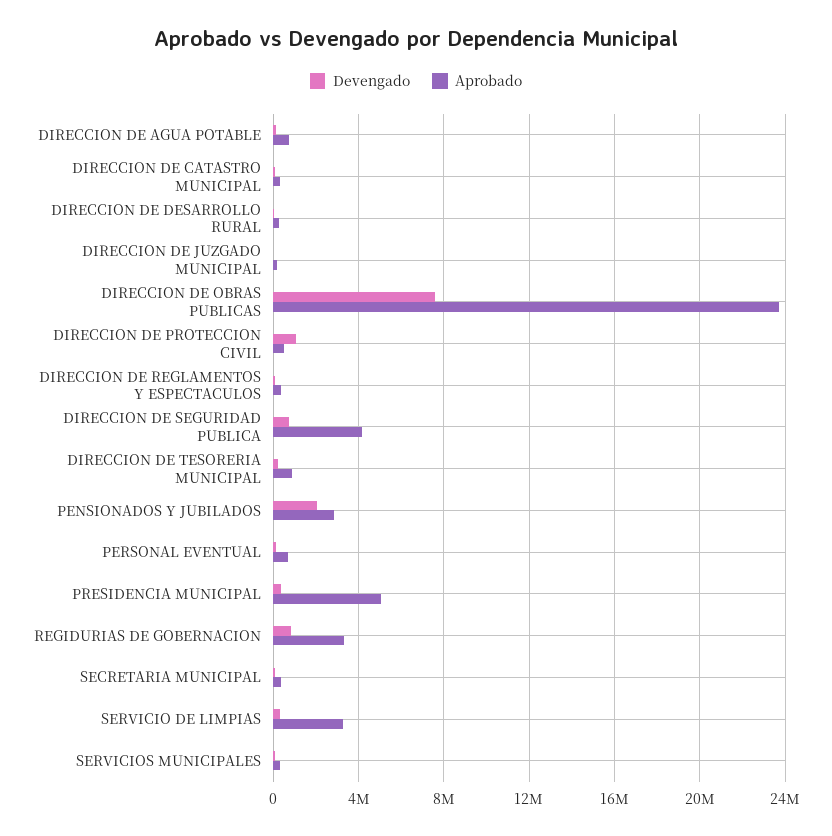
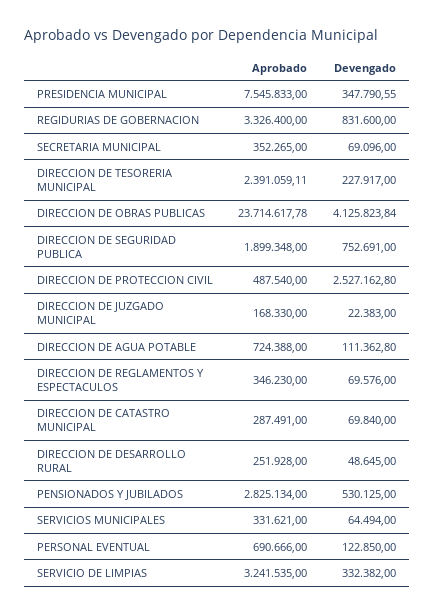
Devengado, DIRECCION DE OBRAS PUBLICAS: 7500000 -> 4125823.84
Devengado, DIRECCION DE PROTECCION CIVIL: 1000000 -> 2527162.8
Aprobado, DIRECCION DE SEGURIDAD PUBLICA: 4000000 -> 1899348
Aprobado, DIRECCION DE TESORERIA MUNICIPAL: 1000000 -> 2391059.11
Devengado, PENSIONADOS Y JUBILADOS: 2000000 -> 530125
Aprobado, PRESIDENCIA MUNICIPAL: 5000000 -> 7545833

